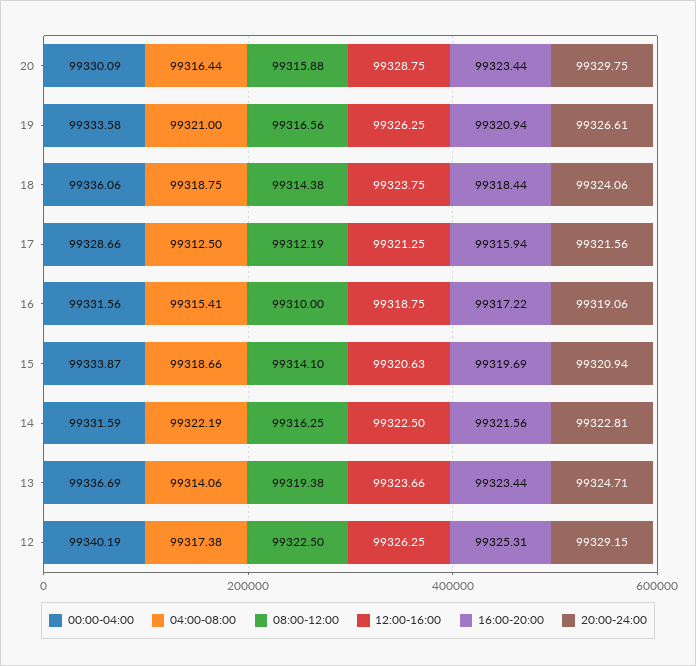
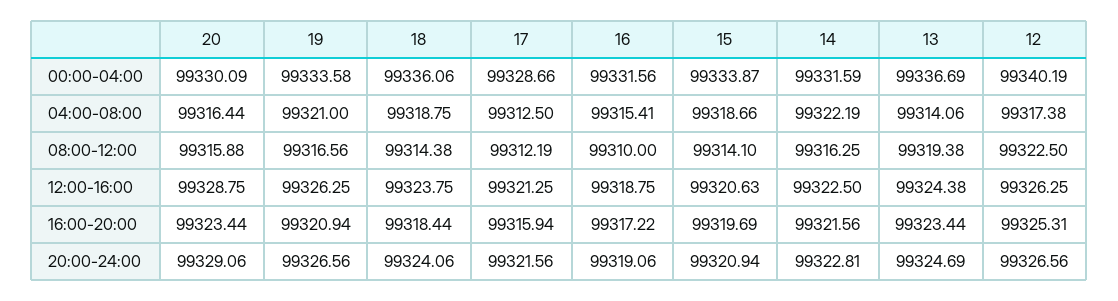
20:00-24:00, 20: 99329.75 -> 99329.06
20:00-24:00, 19: 99326.61 -> 99326.56
12:00-16:00, 13: 99323.66 -> 99324.38
20:00-24:00, 13: 99324.71 -> 99324.69
20:00-24:00, 12: 99329.15 -> 99326.56

